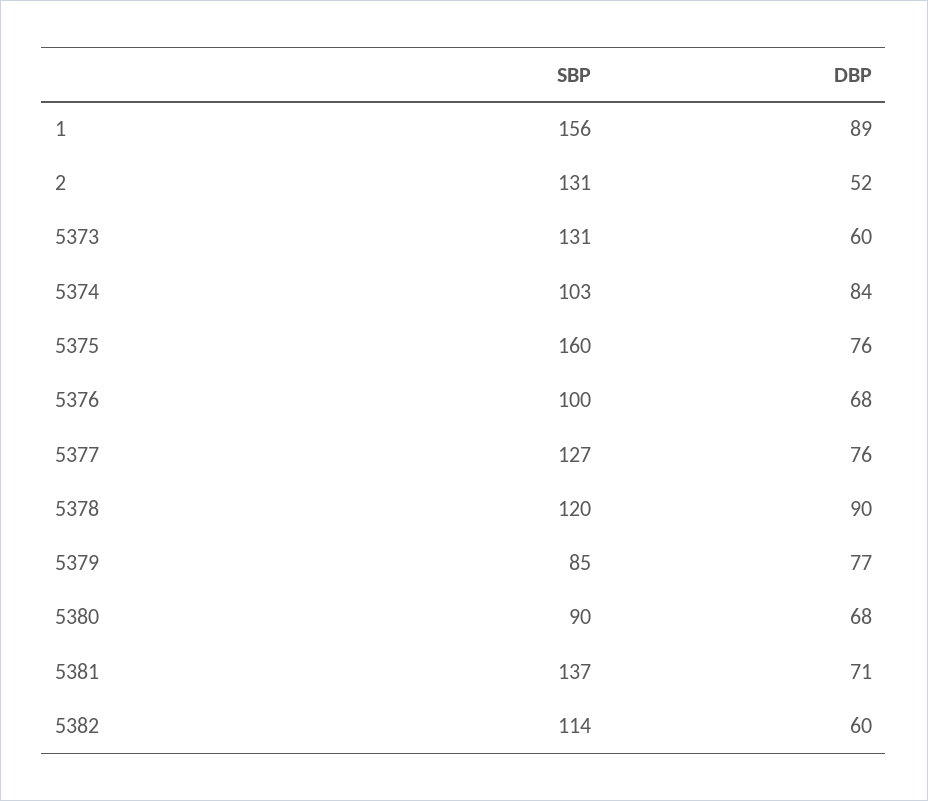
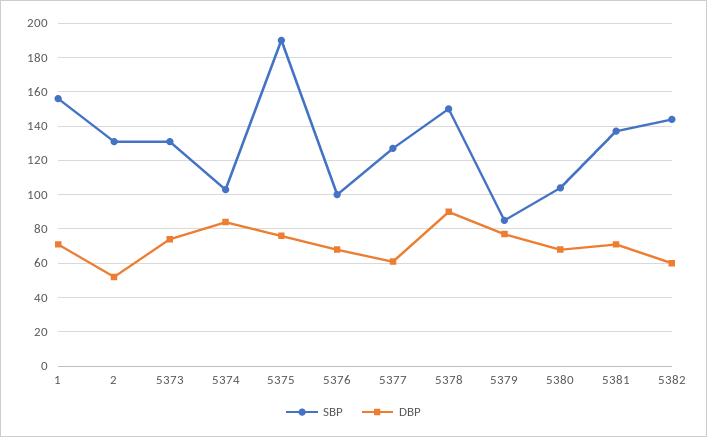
DBP, 1: 89 -> 70
DBP, 5373: 60 -> 75
SBP, 5375: 160 -> 190
DBP, 5377: 76 -> 60
SBP, 5378: 120 -> 150
SBP, 5380: 90 -> 105
SBP, 5382: 114 -> 145

